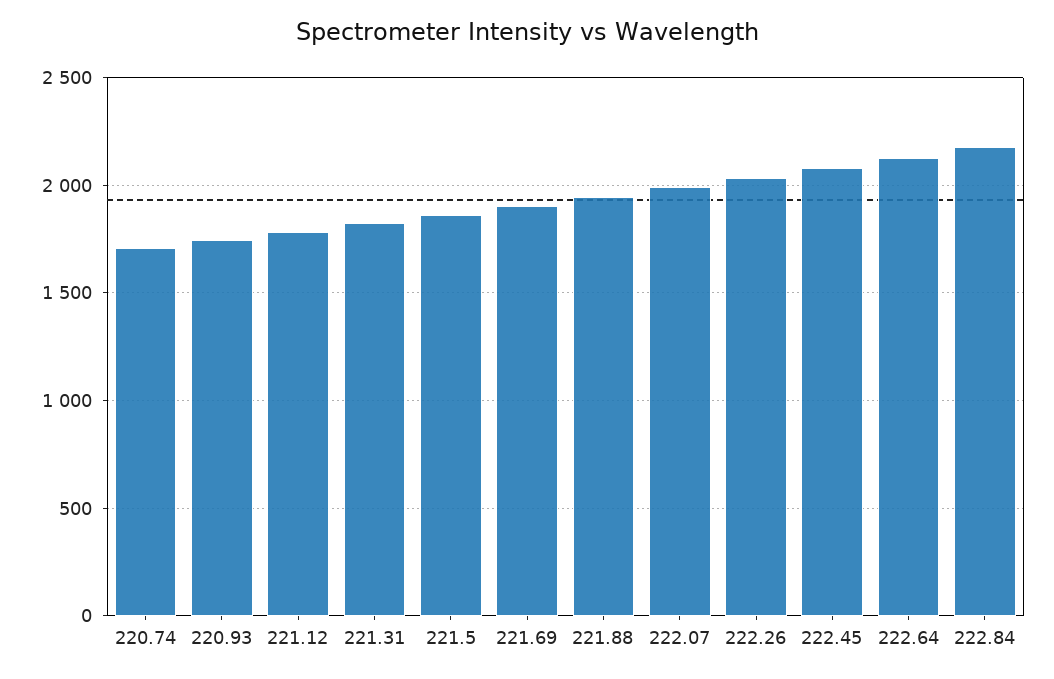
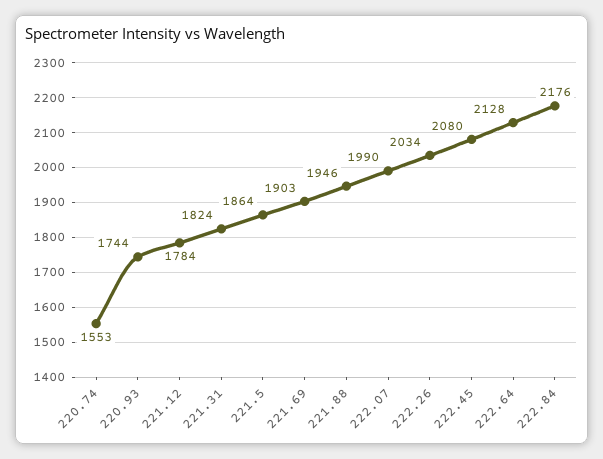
220.74: 1700 -> 1553

